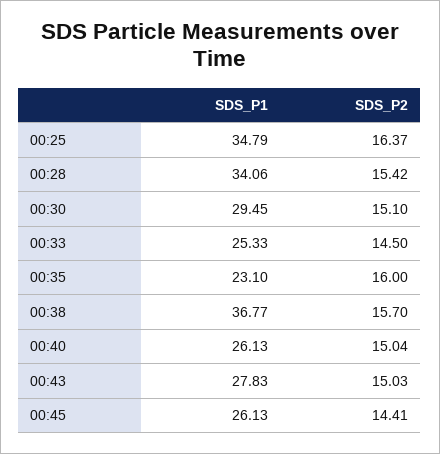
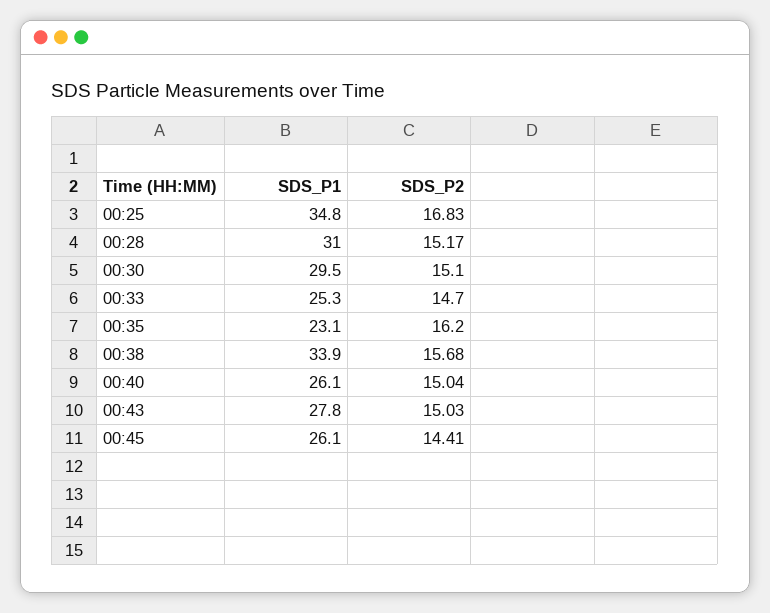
SDS_P2, 00:25: 16.37 -> 16.83
SDS_P1, 00:28: 34.06 -> 31
SDS_P2, 00:28: 15.42 -> 15.17
SDS_P2, 00:33: 14.5 -> 14.7
SDS_P2, 00:35: 16 -> 16.2
SDS_P1, 00:38: 36.77 -> 33.9
SDS_P2, 00:38: 15.7 -> 15.68

